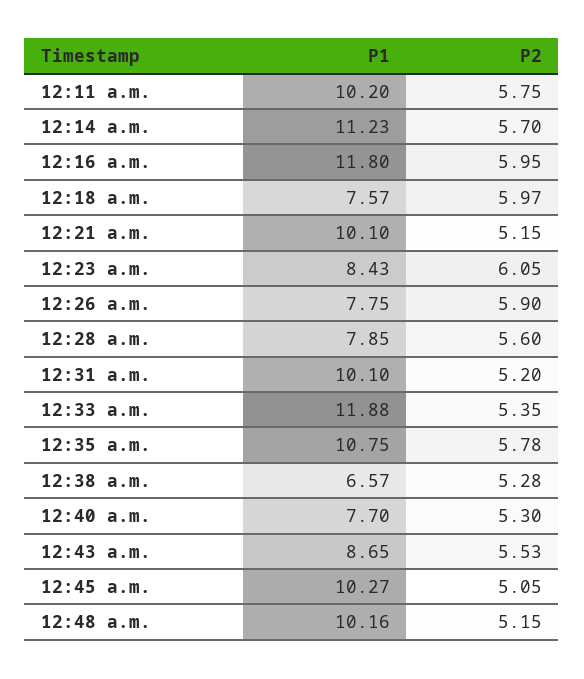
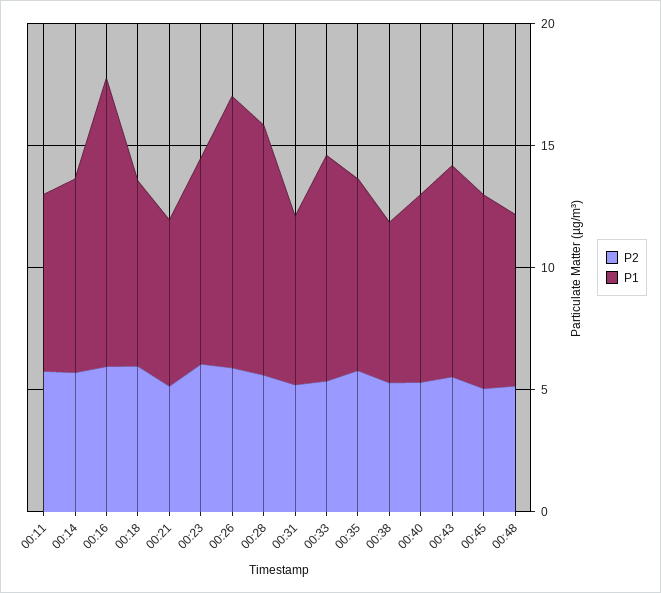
P1, 12:11 a.m.: 10.2 -> 7
P1, 12:14 a.m.: 11.23 -> 8
P1, 12:21 a.m.: 10.1 -> 7
P1, 12:26 a.m.: 7.75 -> 11
P1, 12:28 a.m.: 7.85 -> 10
P1, 12:31 a.m.: 10.1 -> 7
P1, 12:33 a.m.: 11.88 -> 9
P1, 12:35 a.m.: 10.75 -> 8
P1, 12:45 a.m.: 10.27 -> 8
P1, 12:48 a.m.: 10.16 -> 7

